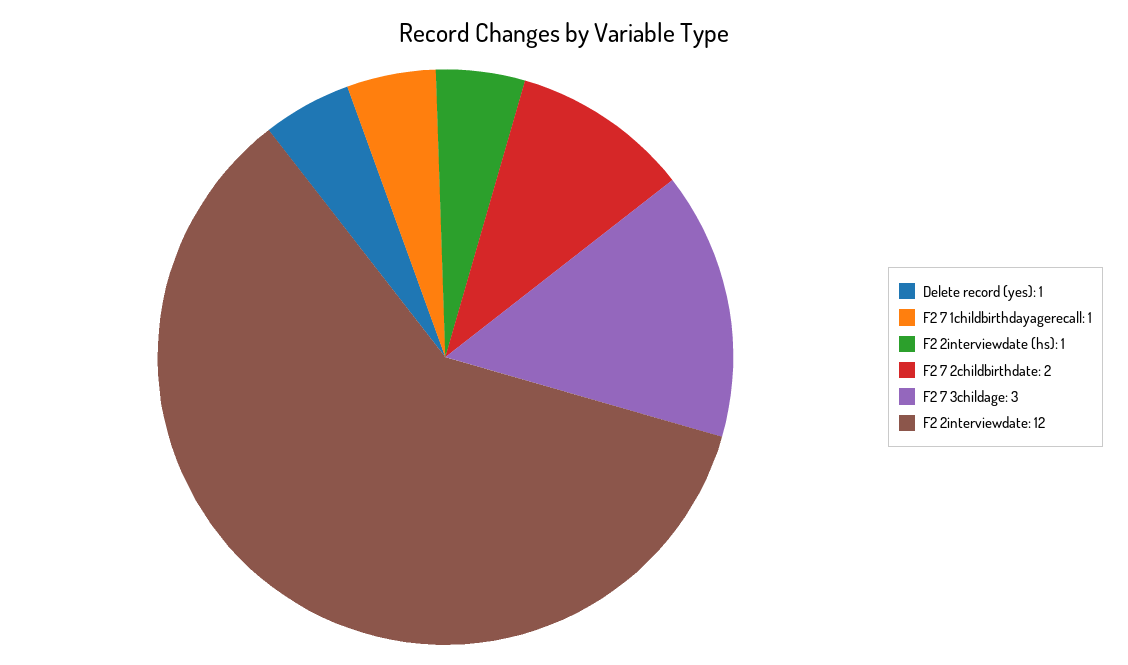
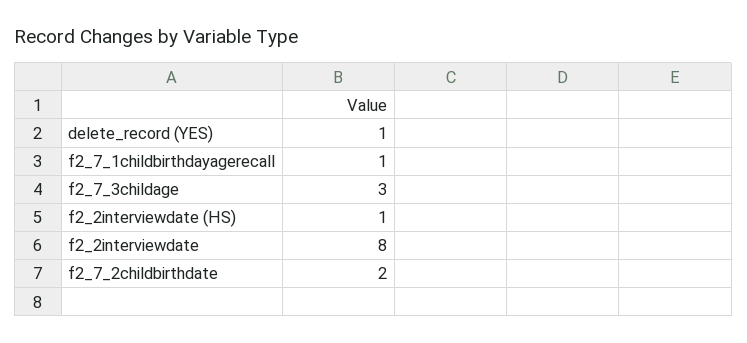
F2 2interviewdate: 12 -> 8

